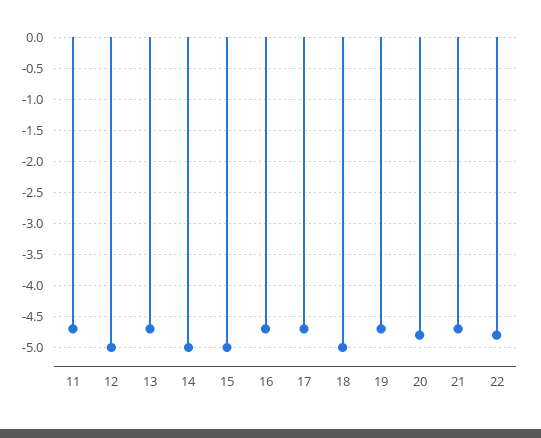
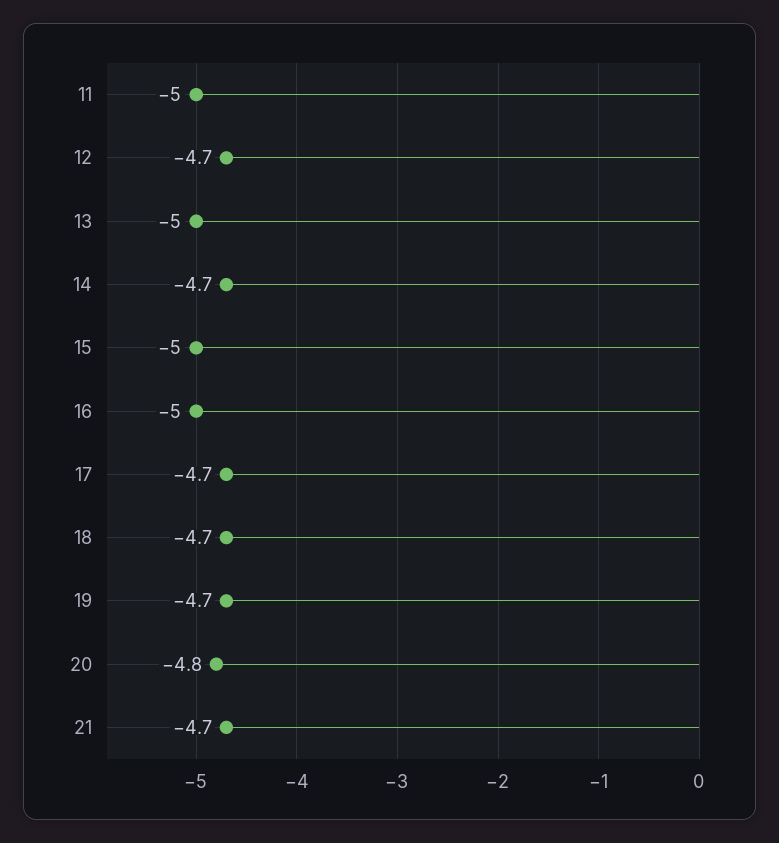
11: -4.7 -> -5
12: -5 -> -4.7
13: -4.7 -> -5
14: -5 -> -4.7
16: -4.7 -> -5
18: -5 -> -4.7
22: -4.8 -> none

